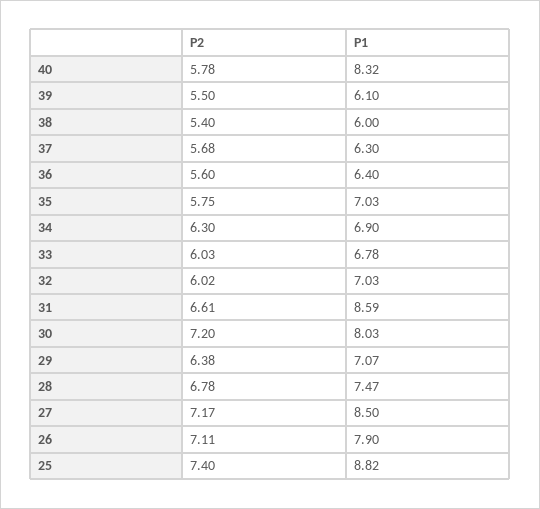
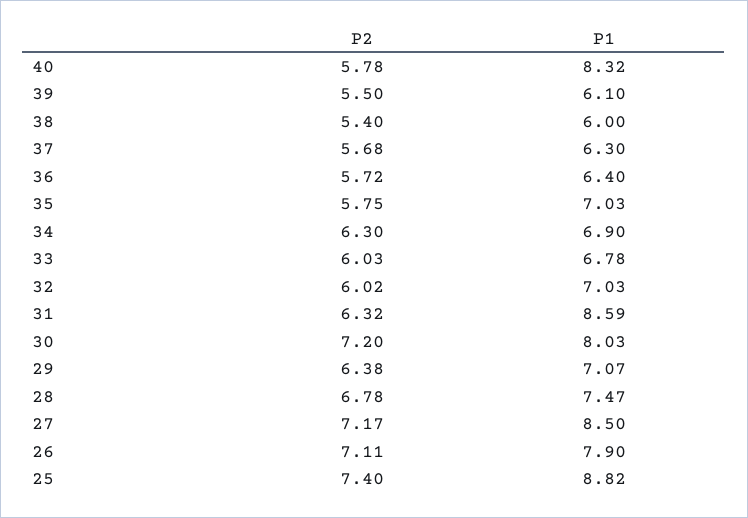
P2, 36: 5.6 -> 5.72
P2, 31: 6.61 -> 6.32

